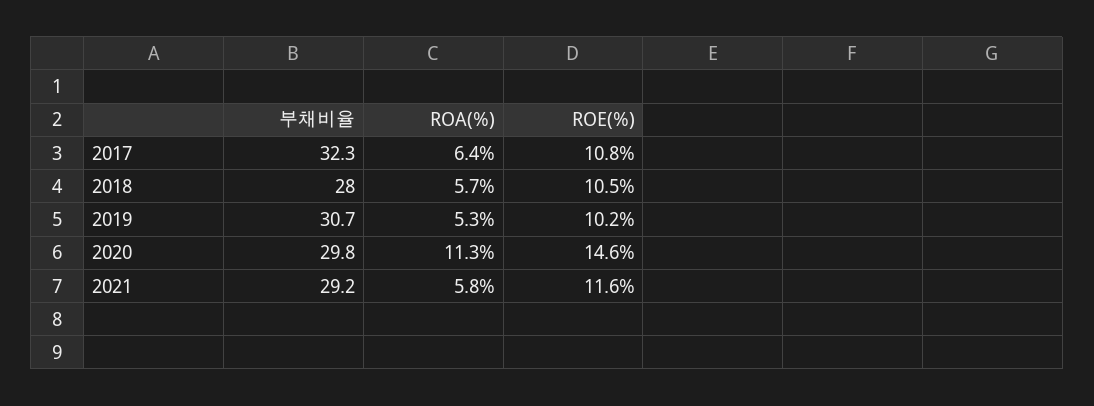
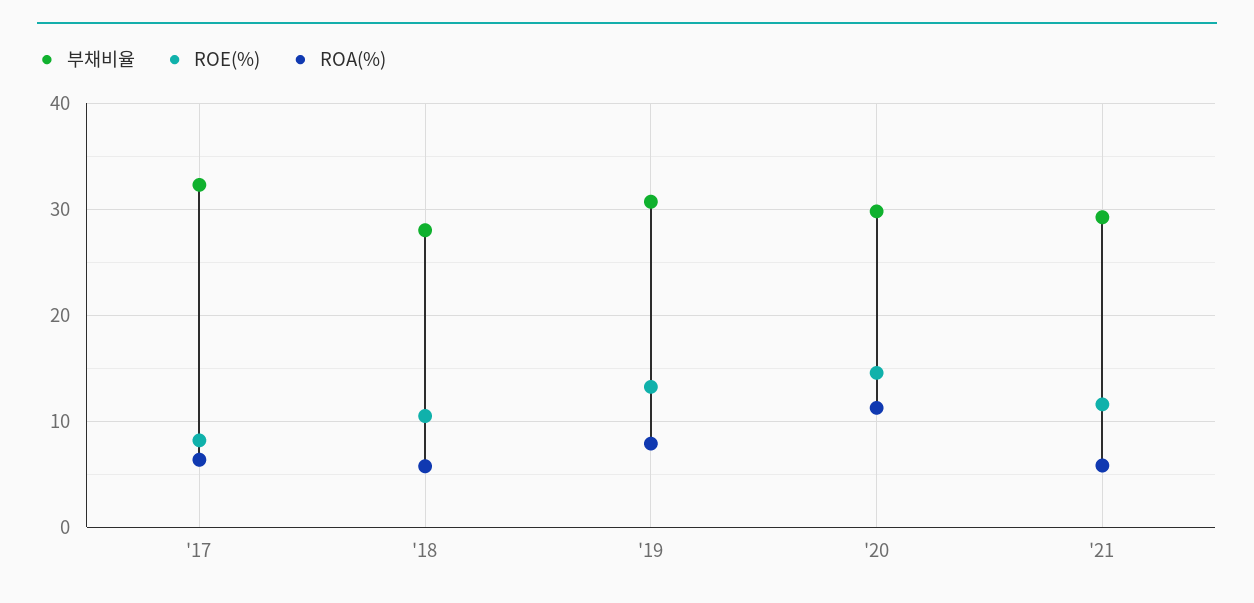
ROE(%), 2017: 10.8 -> 8
ROA(%), 2019: 5.3 -> 8
ROE(%), 2019: 10.2 -> 13

